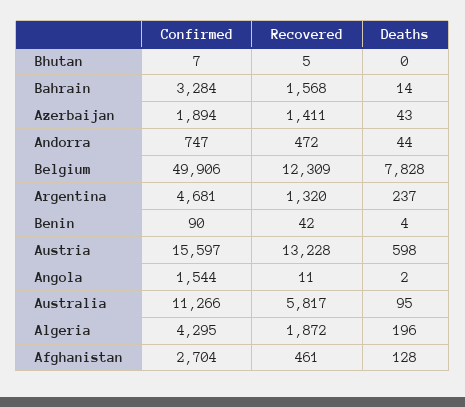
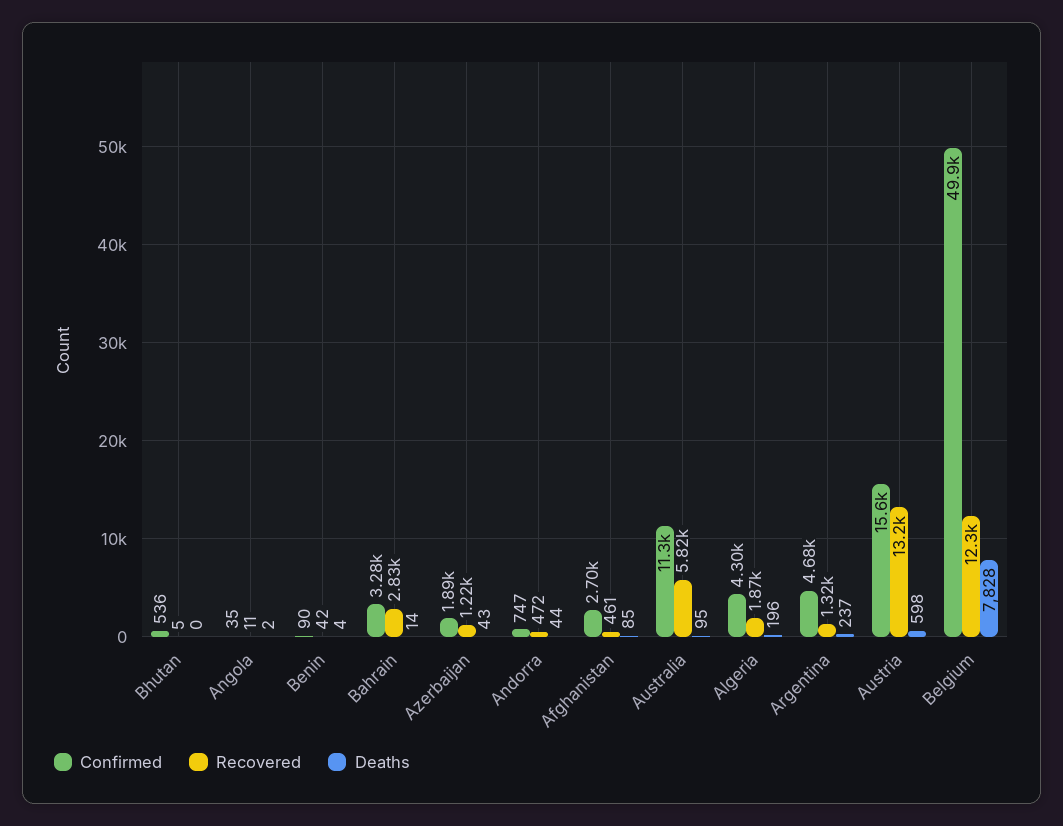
Confirmed, Bhutan: 7 -> 536
Recovered, Bahrain: 1568 -> 2830
Recovered, Azerbaijan: 1411 -> 1220
Confirmed, Angola: 1544 -> 35
Deaths, Afghanistan: 128 -> 85

